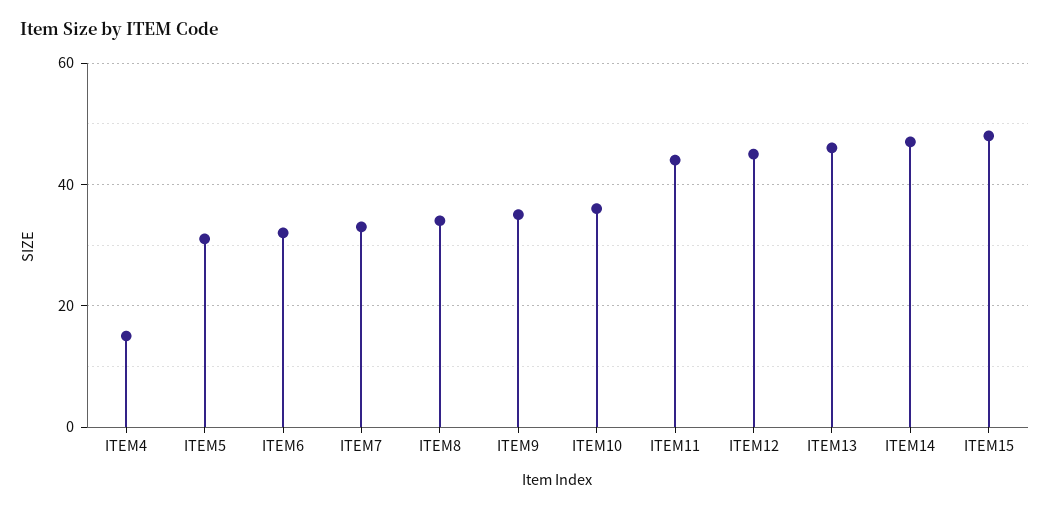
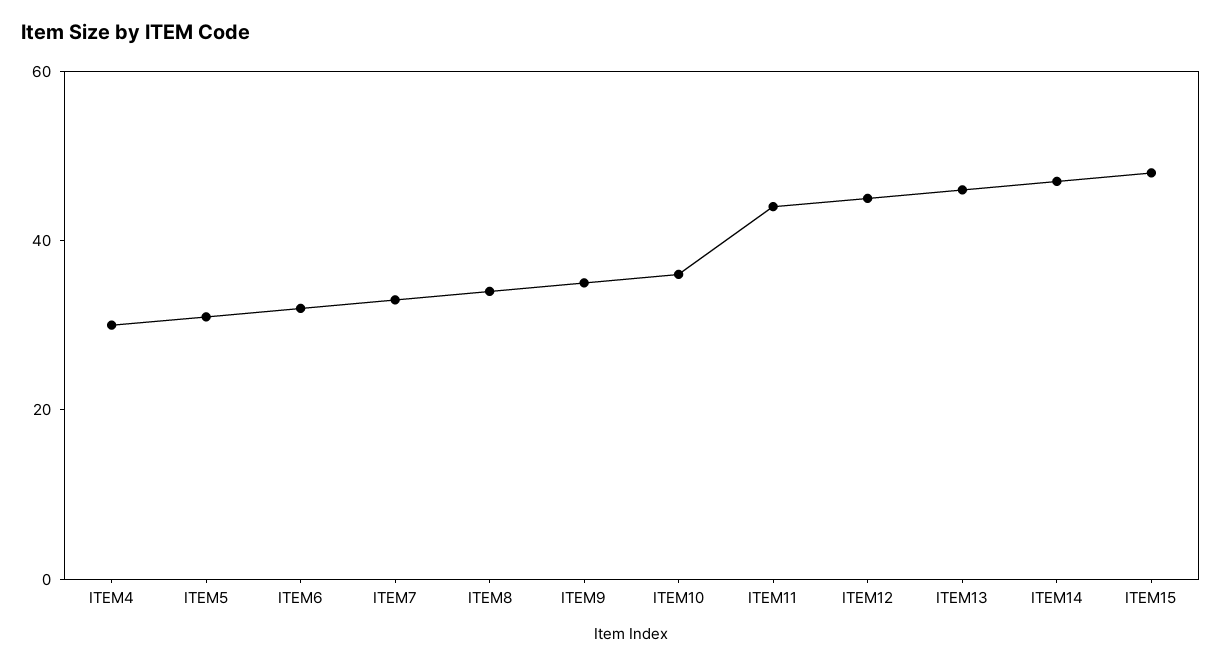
ITEM4: 15 -> 30

